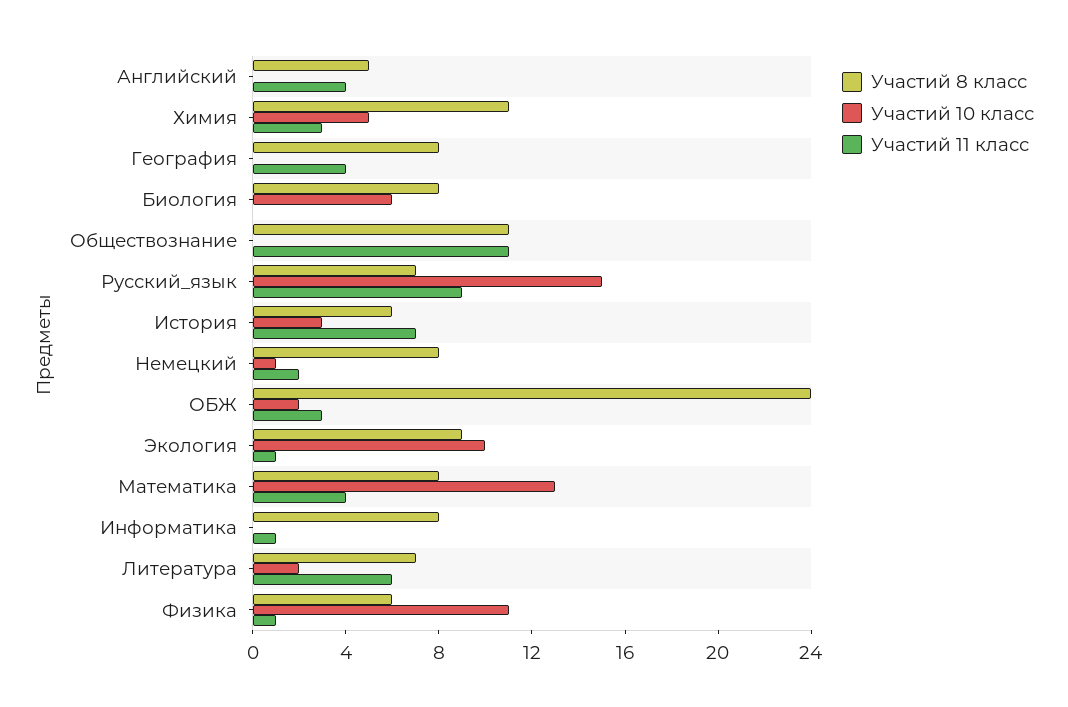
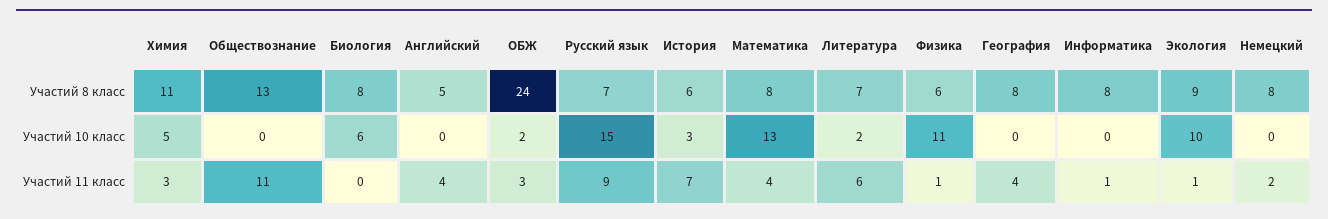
Участий 8 класс, Обществознание: 11 -> 13
Участий 10 класс, Немецкий: 1 -> 0

